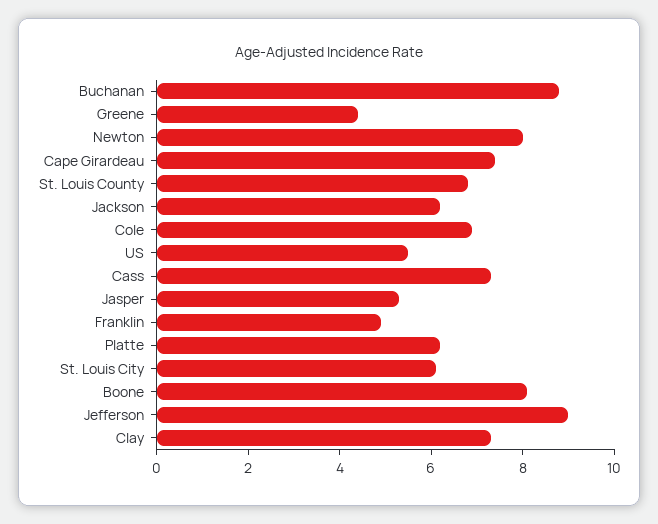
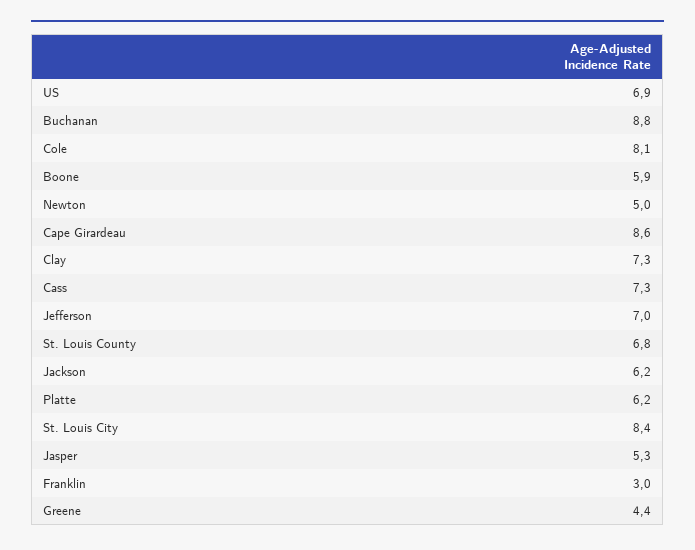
Newton: 8 -> 5
Cape Girardeau: 7.5 -> 8.6
Cole: 7 -> 8.1
US: 5.5 -> 6.9
Franklin: 5 -> 3
St. Louis City: 6 -> 8.4
Boone: 8 -> 5.9
Jefferson: 9 -> 7

